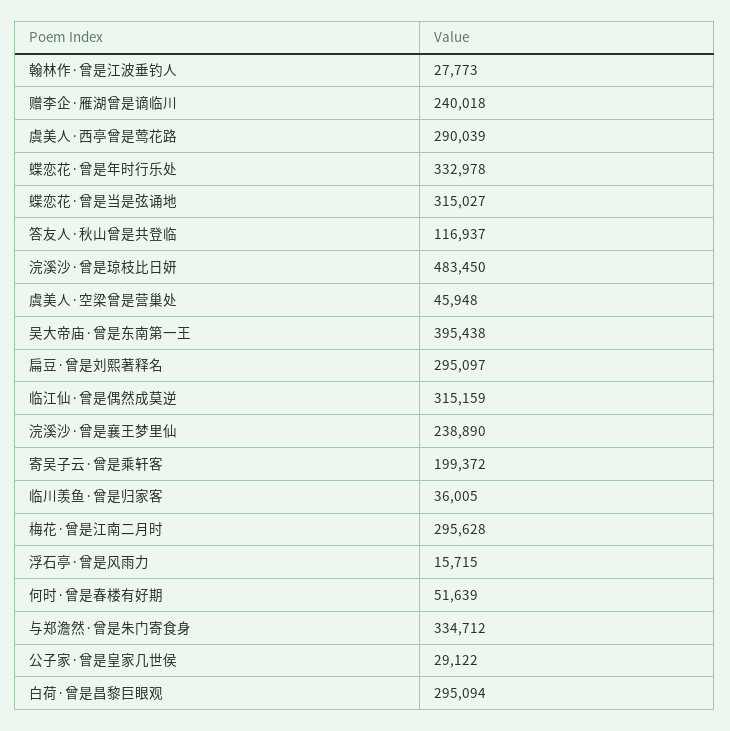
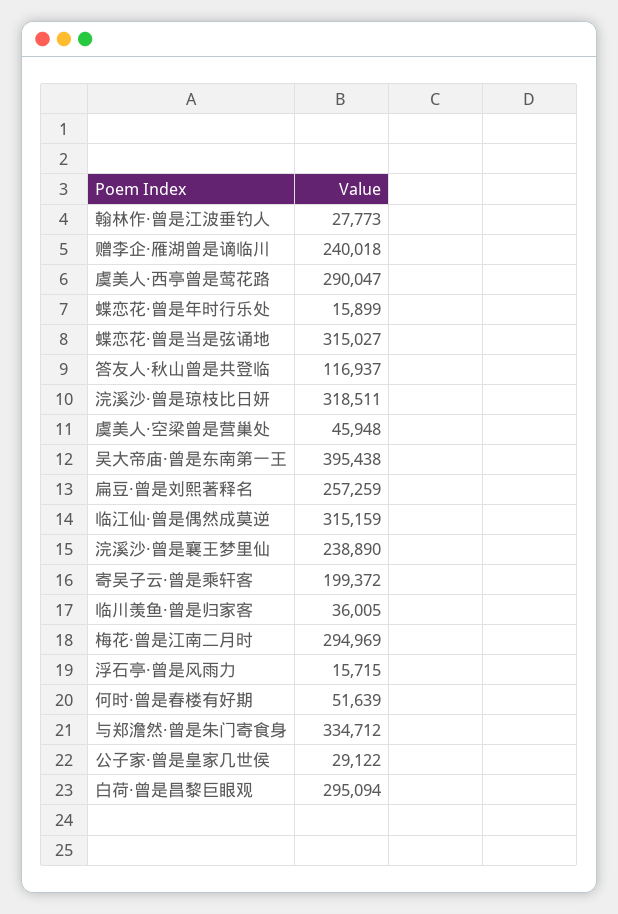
虞美人·西亭曾是莺花路: 290039 -> 290047
蝶恋花·曾是年时行乐处: 332978 -> 15899
浣溪沙·曾是琼枝比日妍: 483450 -> 318511
扁豆·曾是刘熙著释名: 295097 -> 257259
梅花·曾是江南二月时: 295628 -> 294969

